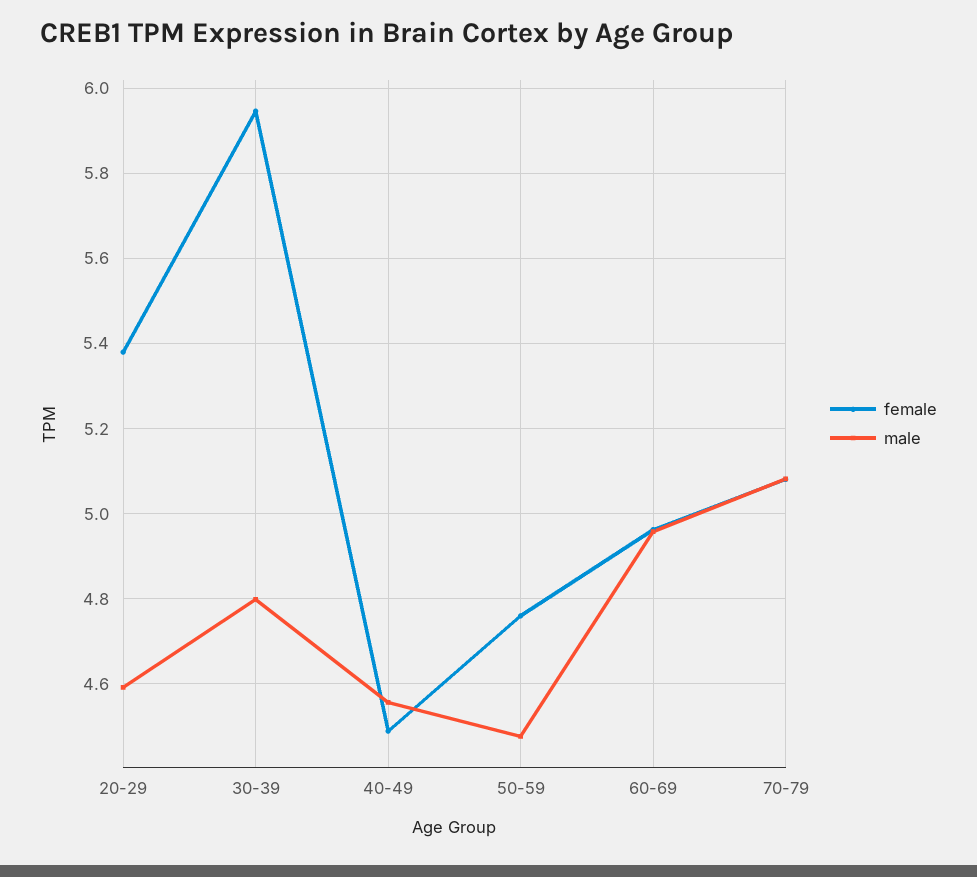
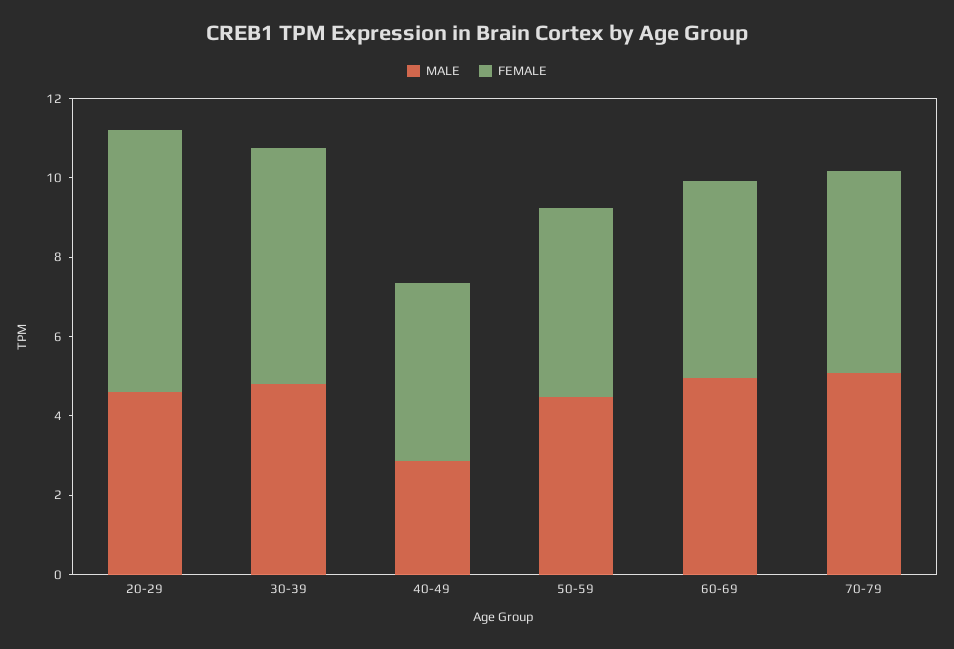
female, 20-29: 5.38 -> 6.5
male, 40-49: 4.56 -> 3

